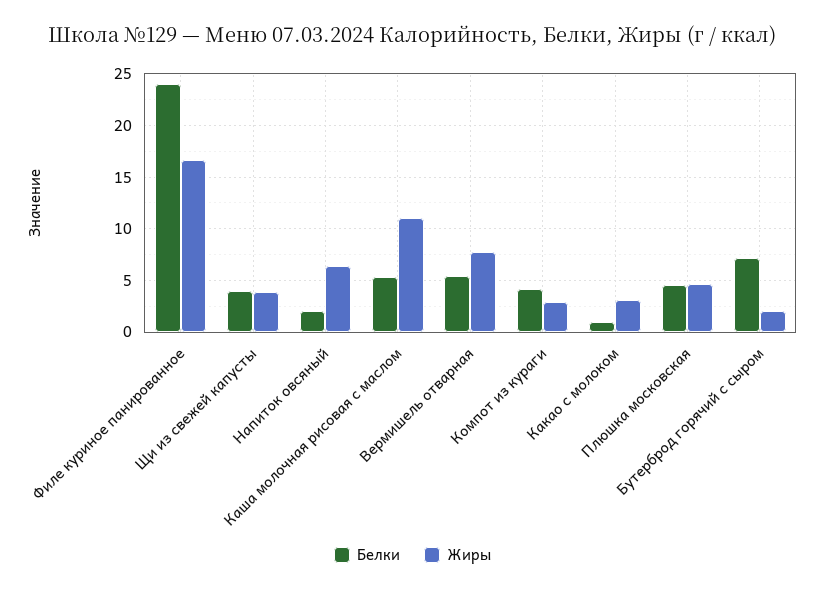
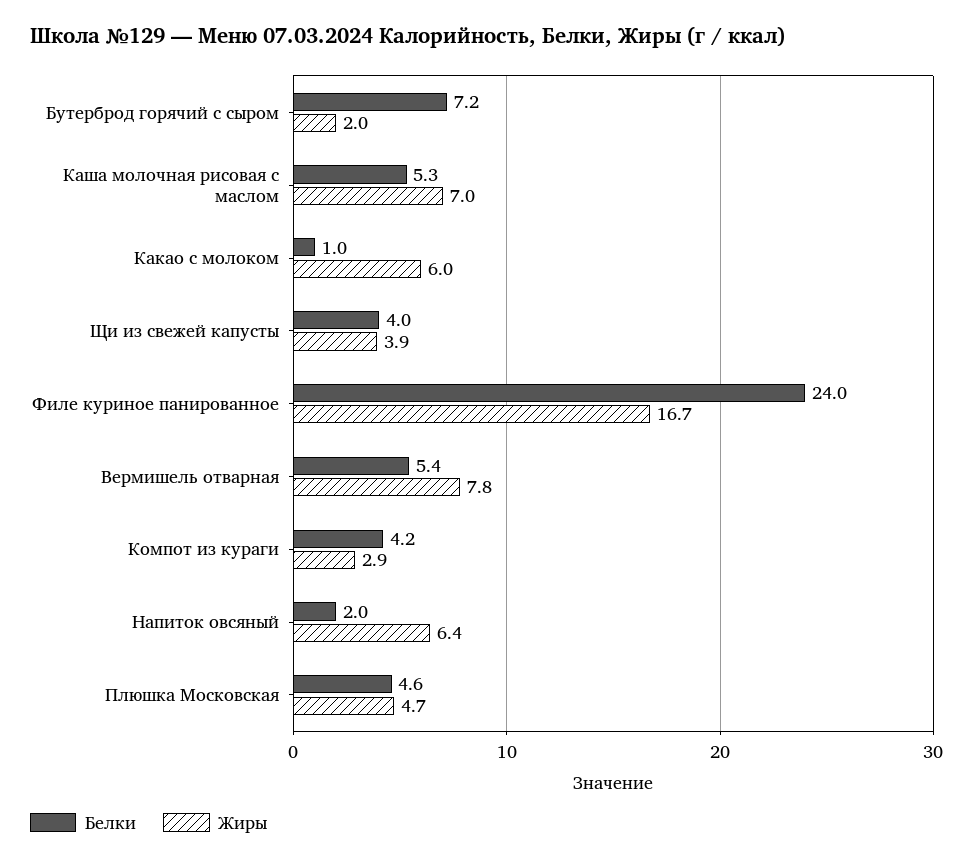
Жиры, Каша молочная рисовая с маслом: 11 -> 7
Жиры, Какао с молоком: 3 -> 6

